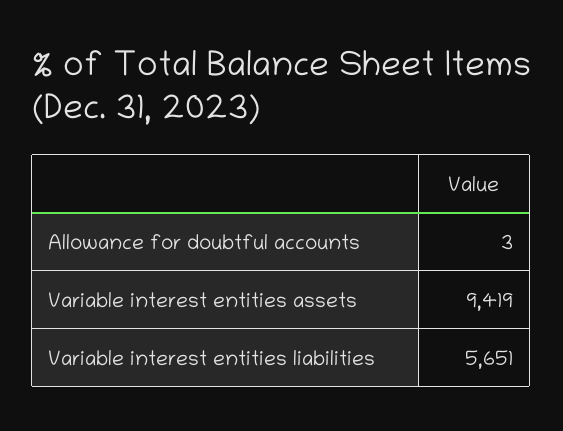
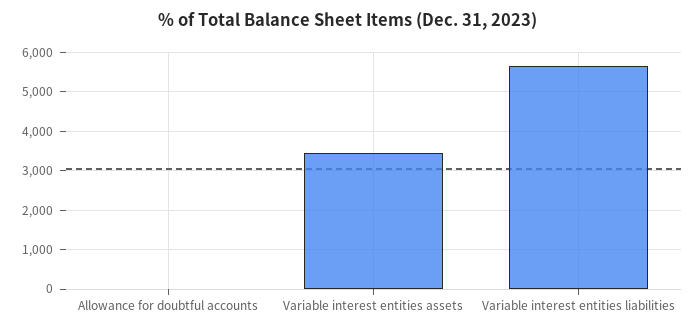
Variable interest entities assets: 9419 -> 3400

